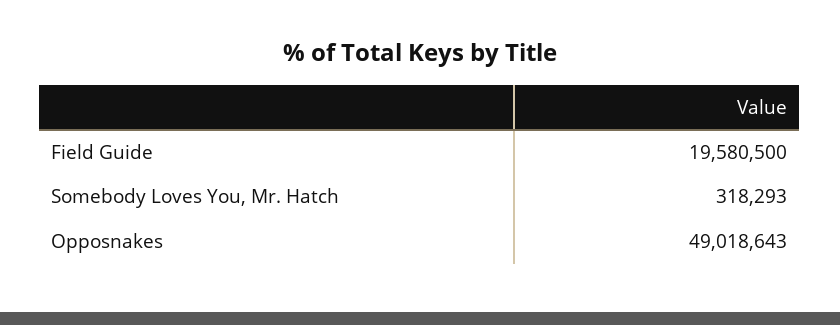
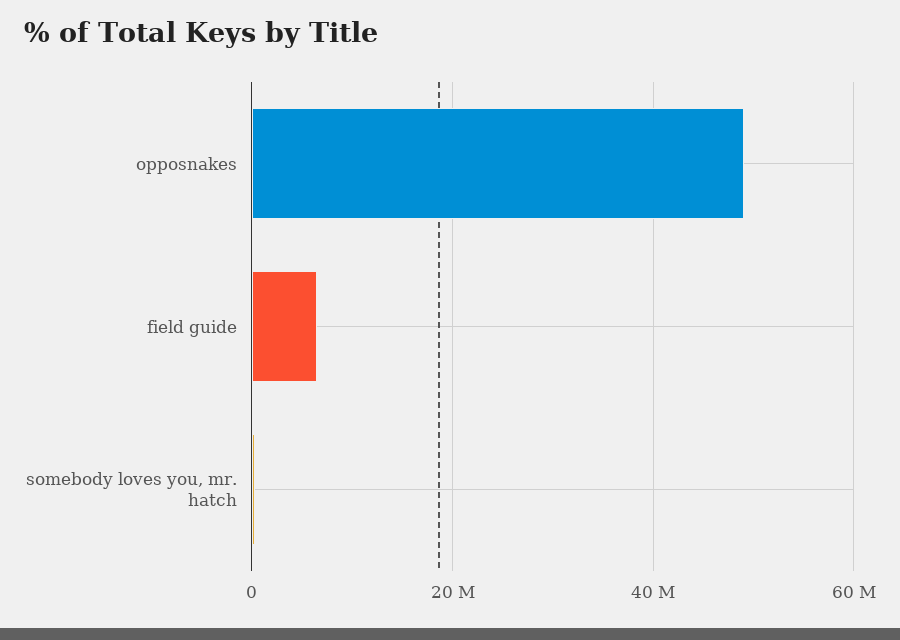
Field Guide: 19580500 -> 6000000

